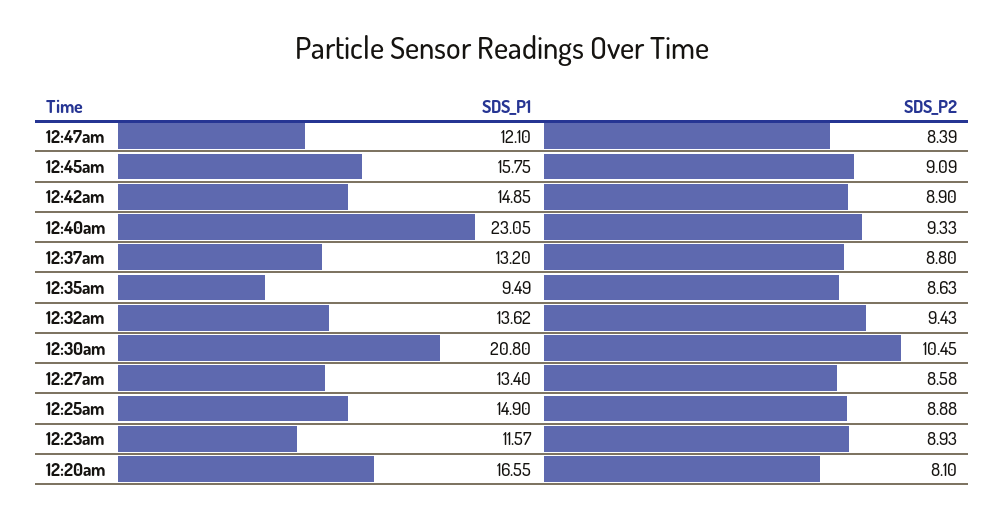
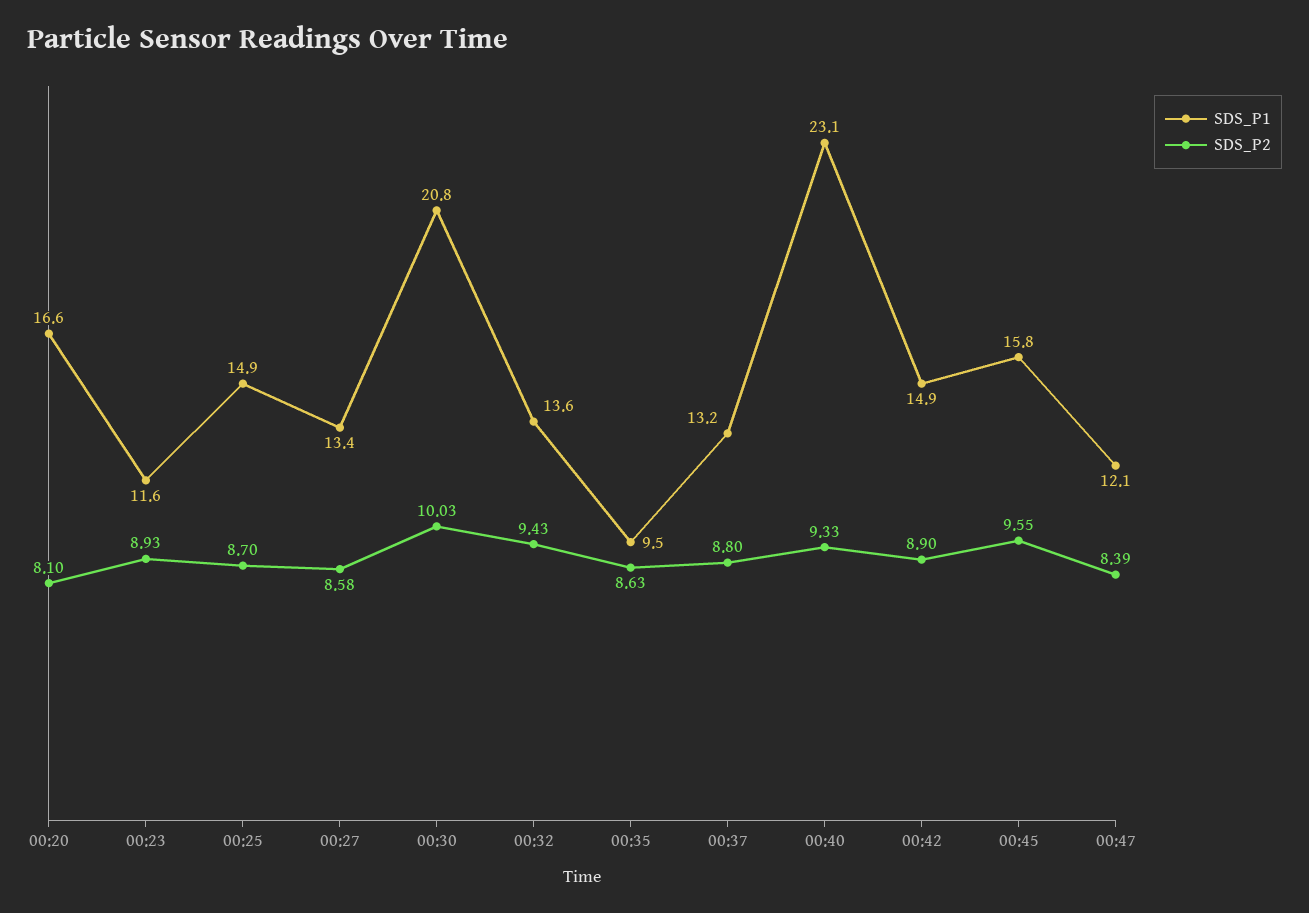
SDS_P2, 12:45am: 9.09 -> 9.55
SDS_P2, 12:30am: 10.45 -> 10.03
SDS_P2, 12:25am: 8.88 -> 8.7

